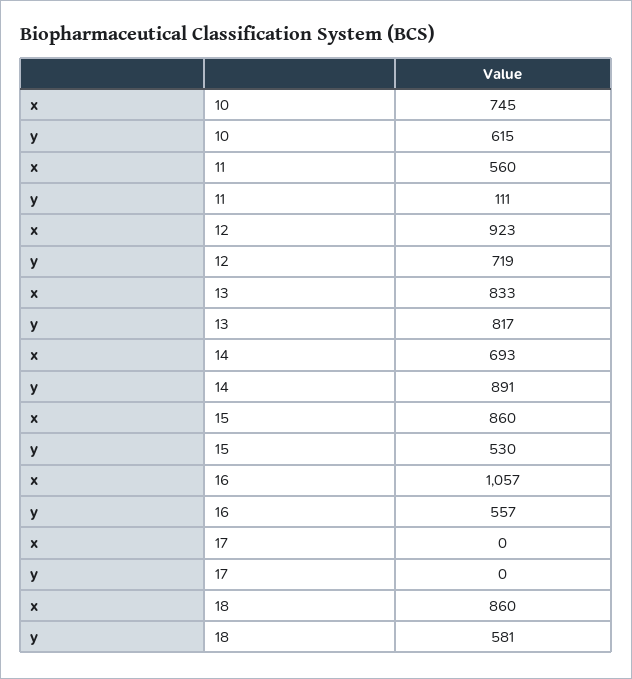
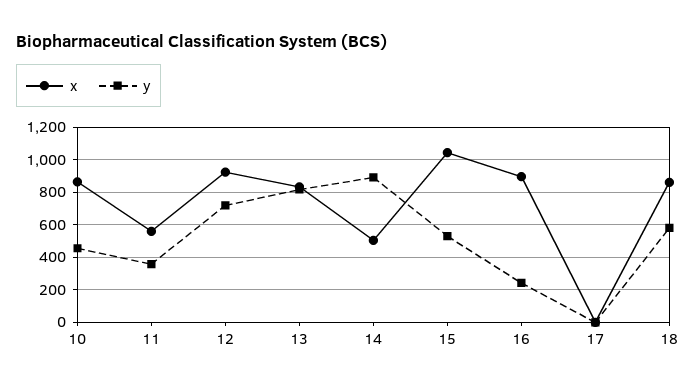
x, 10: 745 -> 850
y, 10: 615 -> 450
y, 11: 111 -> 350
x, 14: 693 -> 500
x, 15: 860 -> 1050
x, 16: 1057 -> 900
y, 16: 557 -> 250

